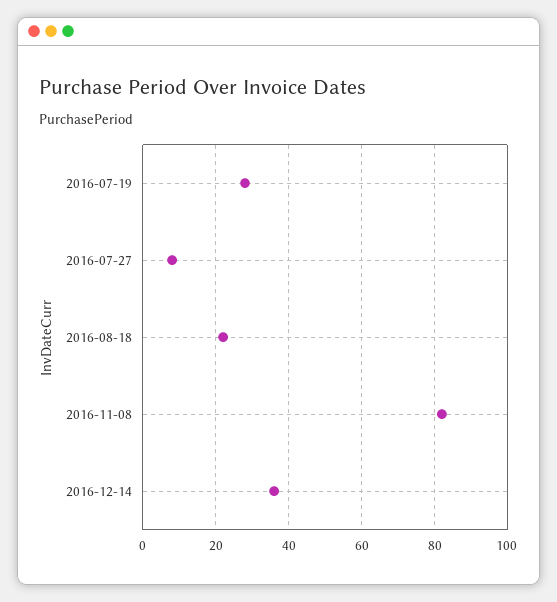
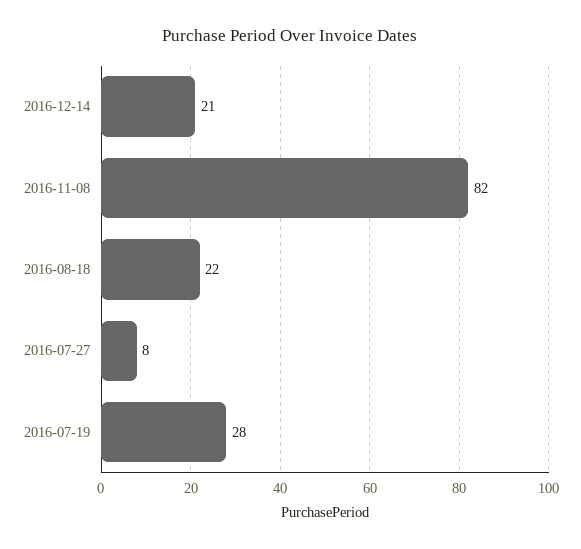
2016-12-14: 35 -> 21

